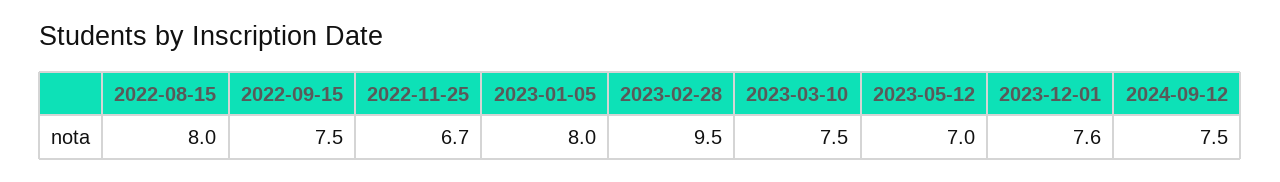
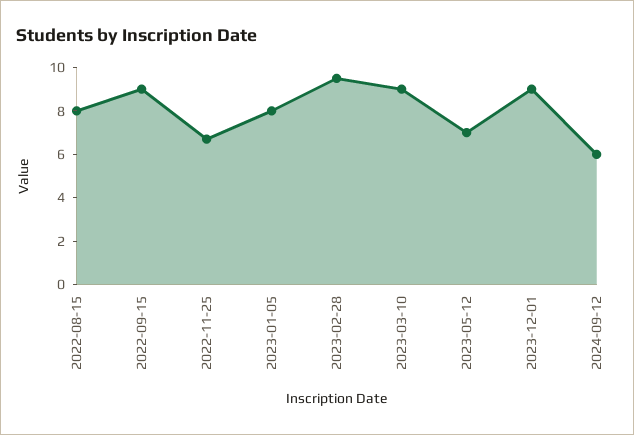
2022-09-15: 7.5 -> 9
2023-03-10: 7.5 -> 9
2023-12-01: 7.6 -> 9
2024-09-12: 7.5 -> 6

